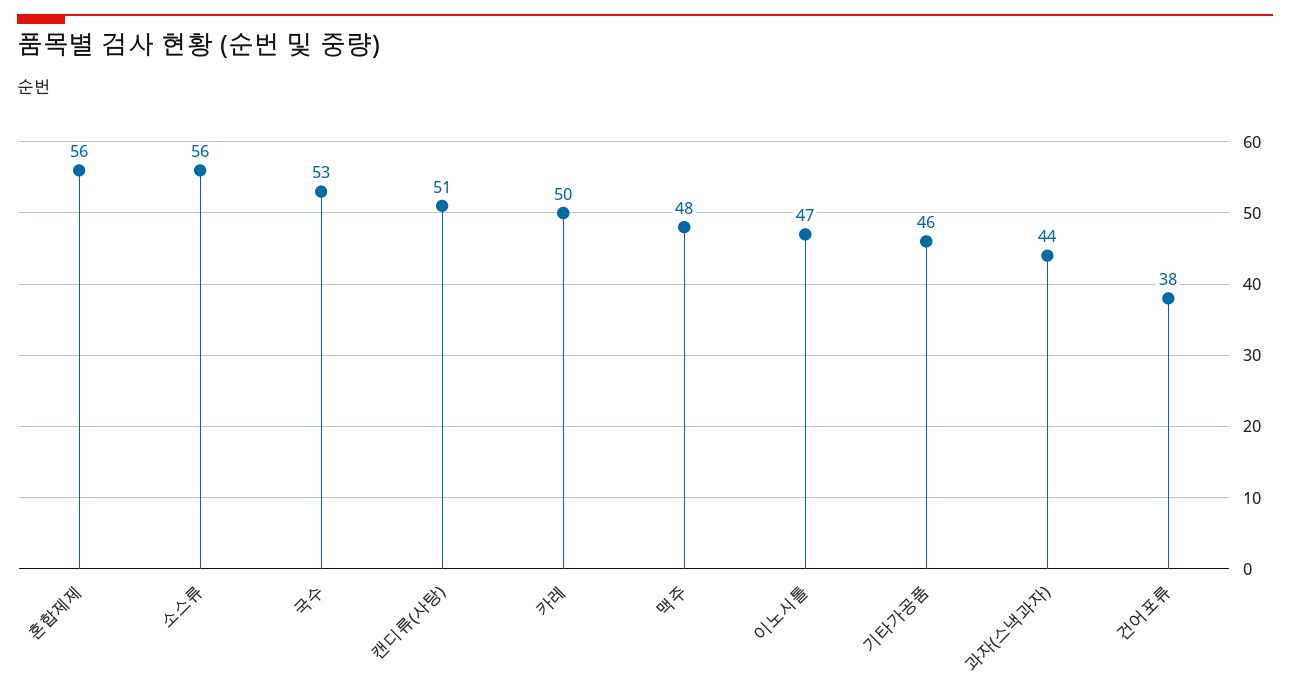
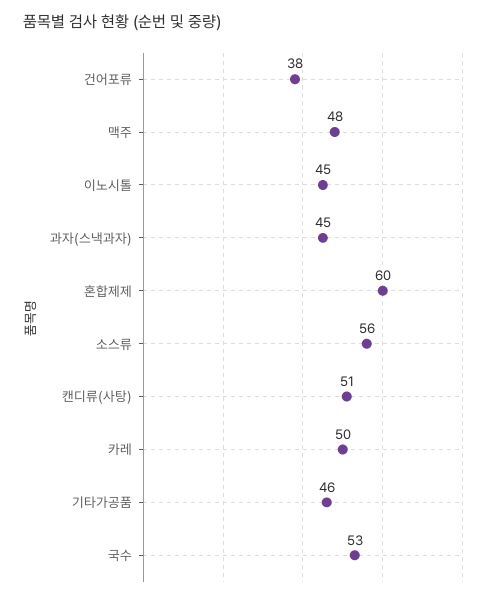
혼합제제: 56 -> 60
이노시톨: 47 -> 45
과자(스낵과자): 44 -> 45

